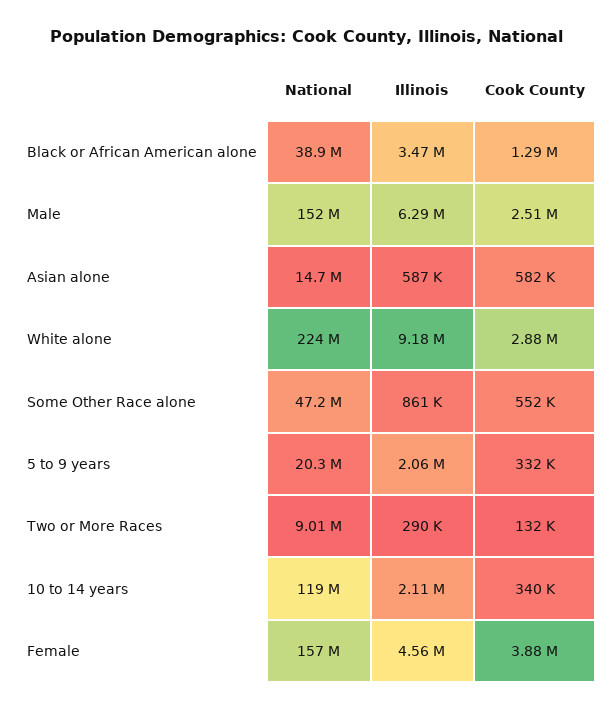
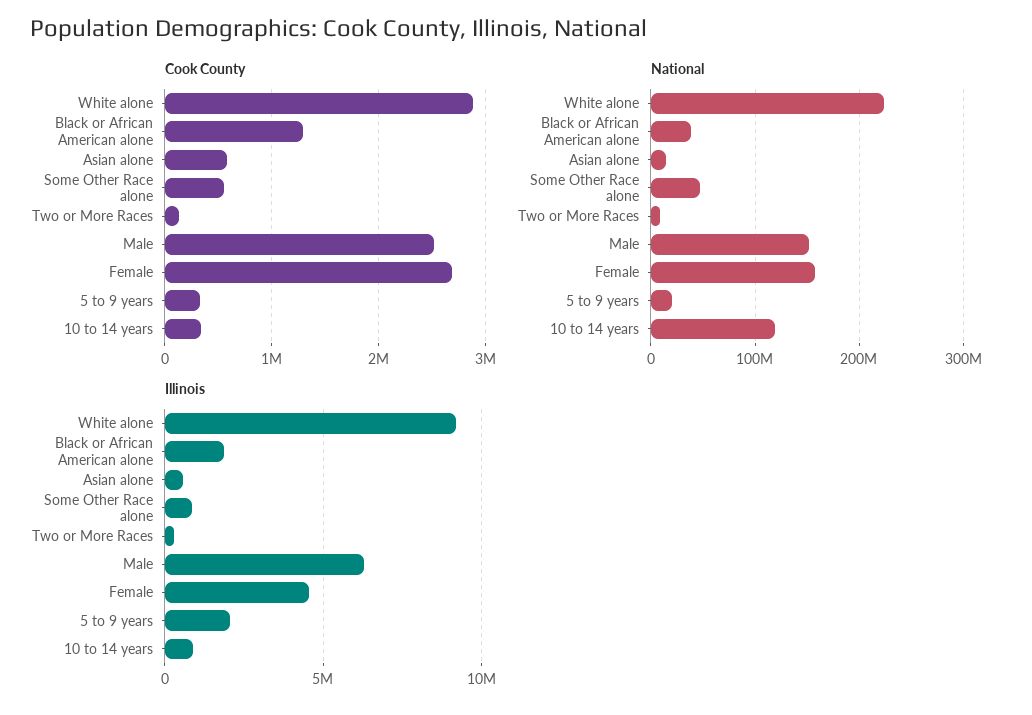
Illinois, Black or African American alone: 3470000 -> 2000000
Illinois, 10 to 14 years: 2110000 -> 1000000
Cook County, Female: 3880000 -> 2700000

